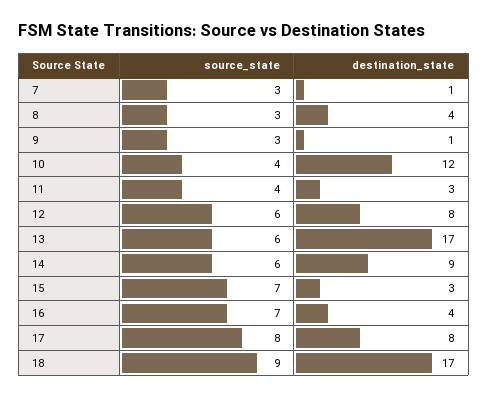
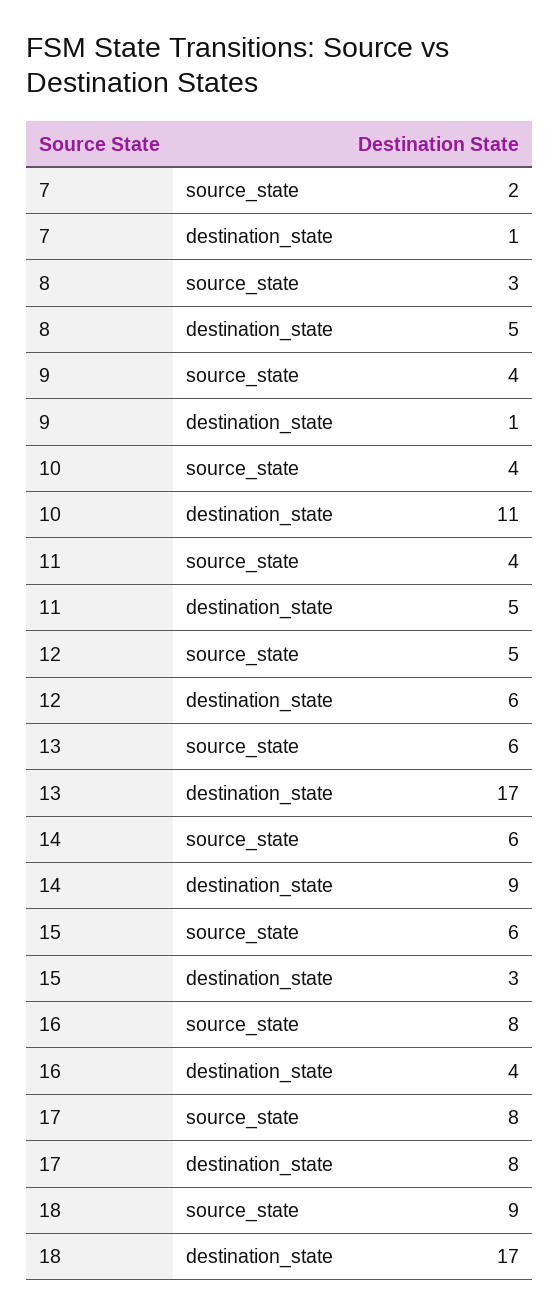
source_state, 7: 3 -> 2
destination_state, 8: 4 -> 5
source_state, 9: 3 -> 4
destination_state, 10: 12 -> 11
destination_state, 11: 3 -> 5
source_state, 12: 6 -> 5
destination_state, 12: 8 -> 6
source_state, 15: 7 -> 6
source_state, 16: 7 -> 8

